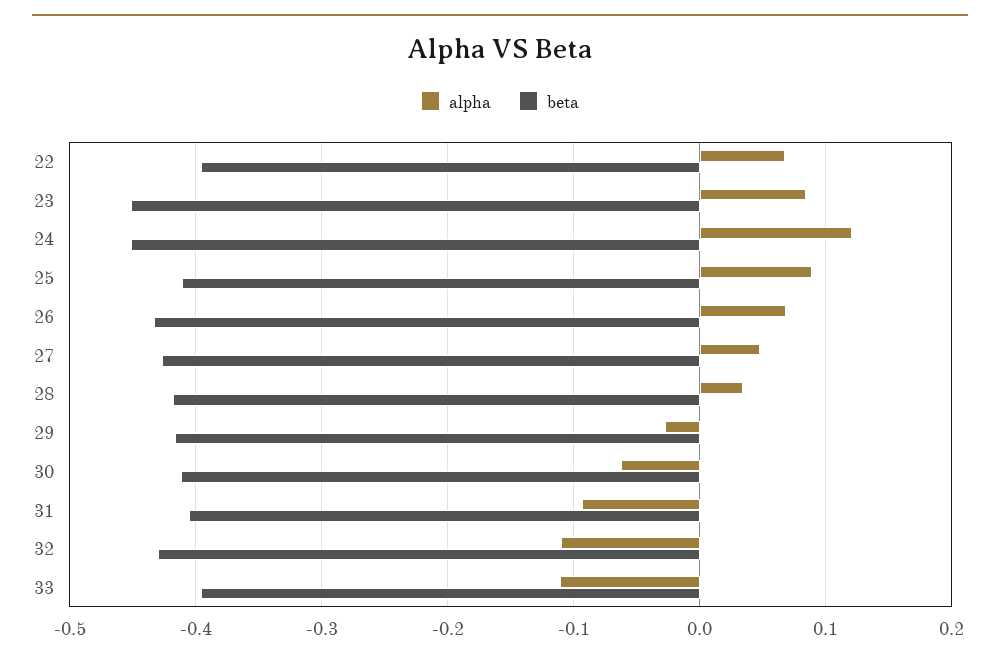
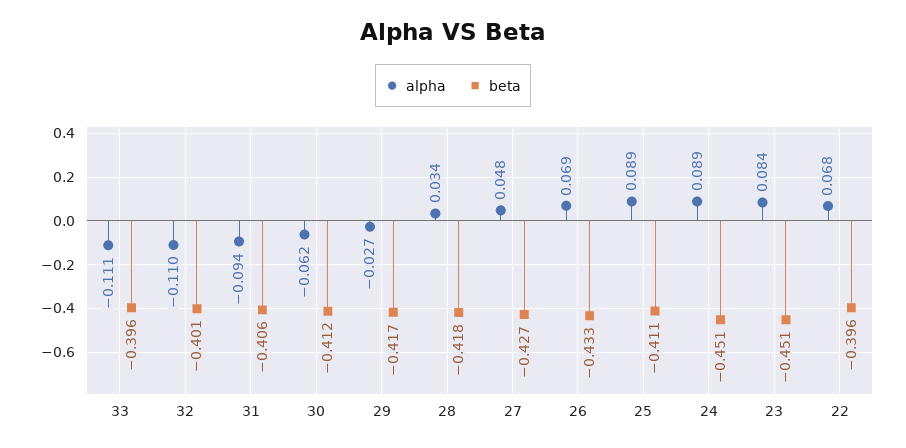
alpha, 24: 0.12 -> 0.089
beta, 32: -0.43 -> -0.401

